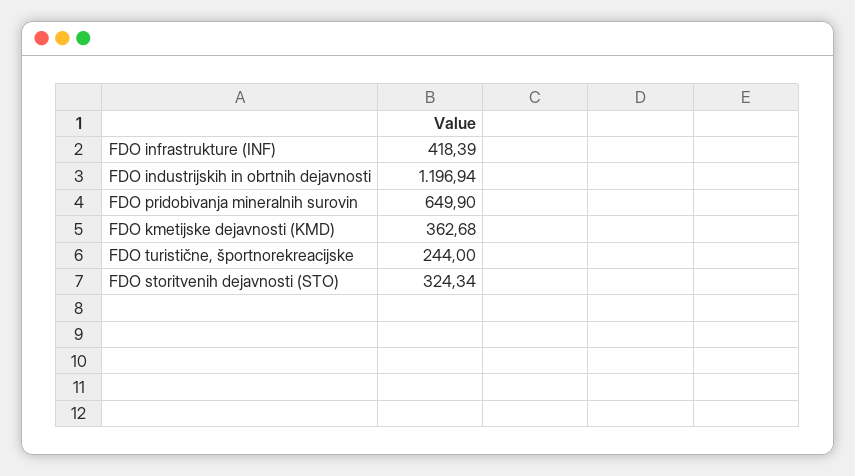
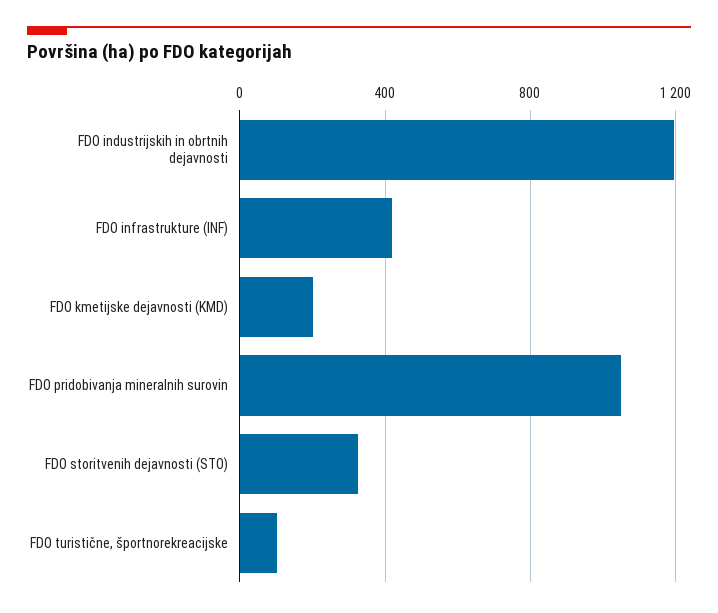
FDO pridobivanja mineralnih surovin: 649.9 -> 1050
FDO kmetijske dejavnosti (KMD): 362.68 -> 200
FDO turistične, športnorekreacijske: 244 -> 100

